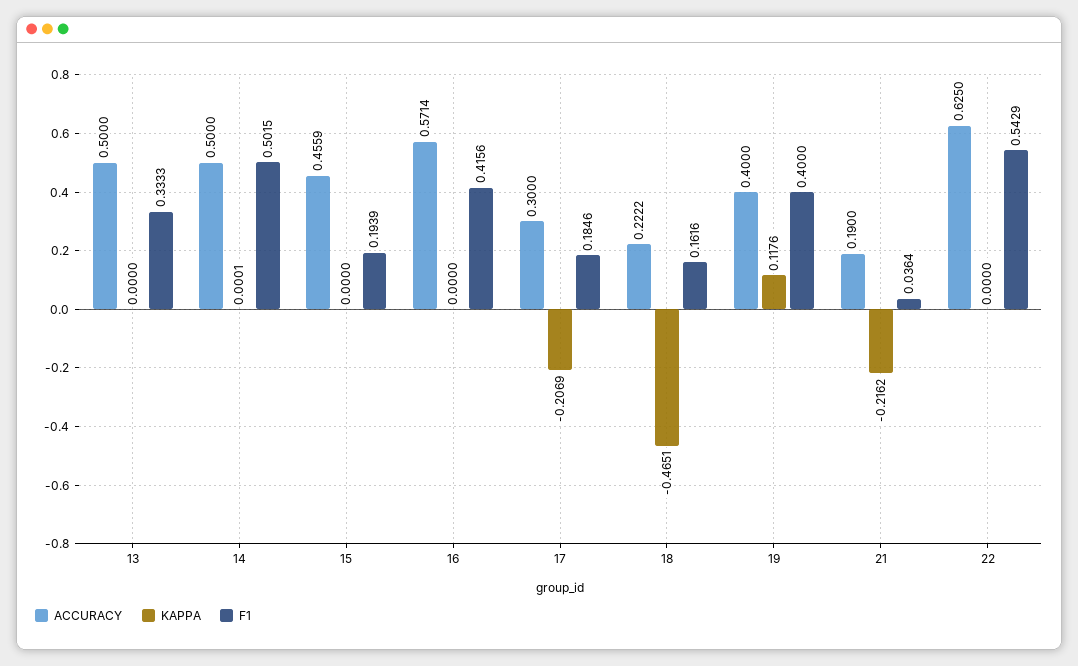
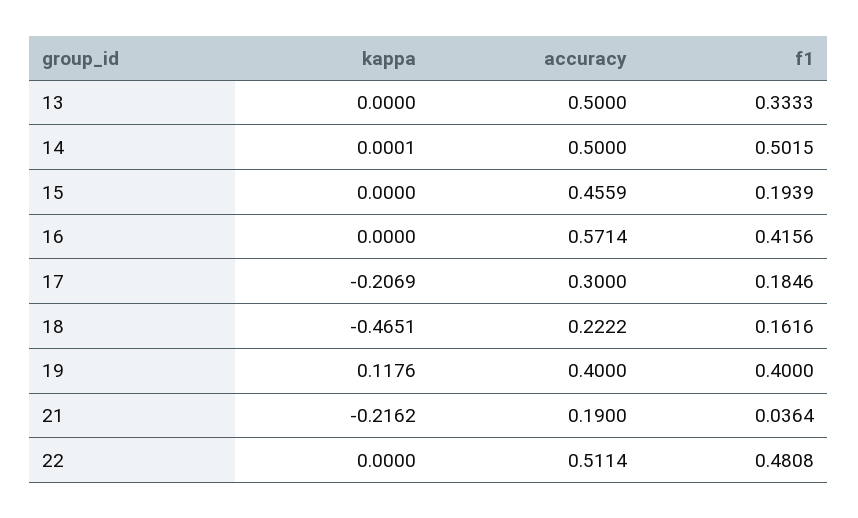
ACCURACY, 22: 0.625 -> 0.5114
F1, 22: 0.5429 -> 0.4808

